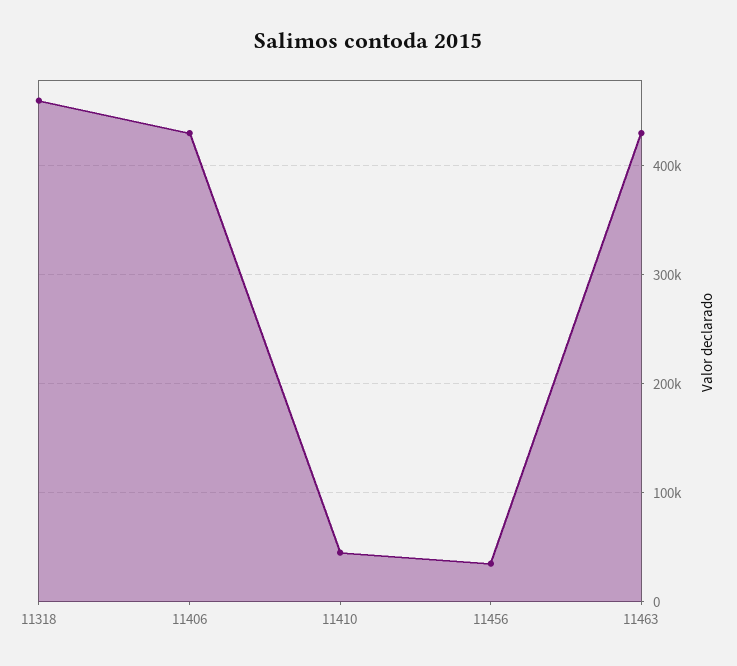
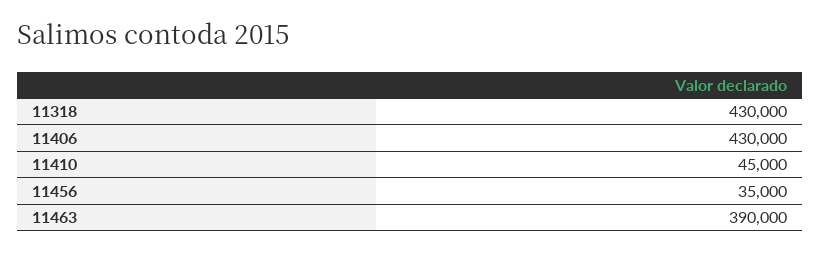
11318: 460000 -> 430000
11463: 430000 -> 390000

